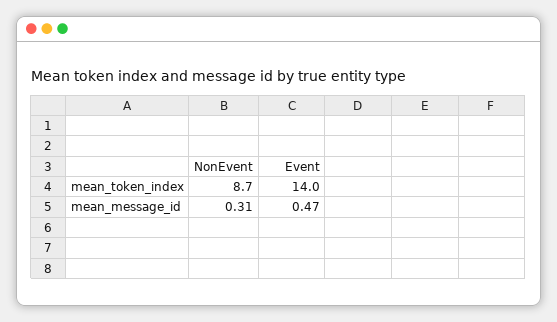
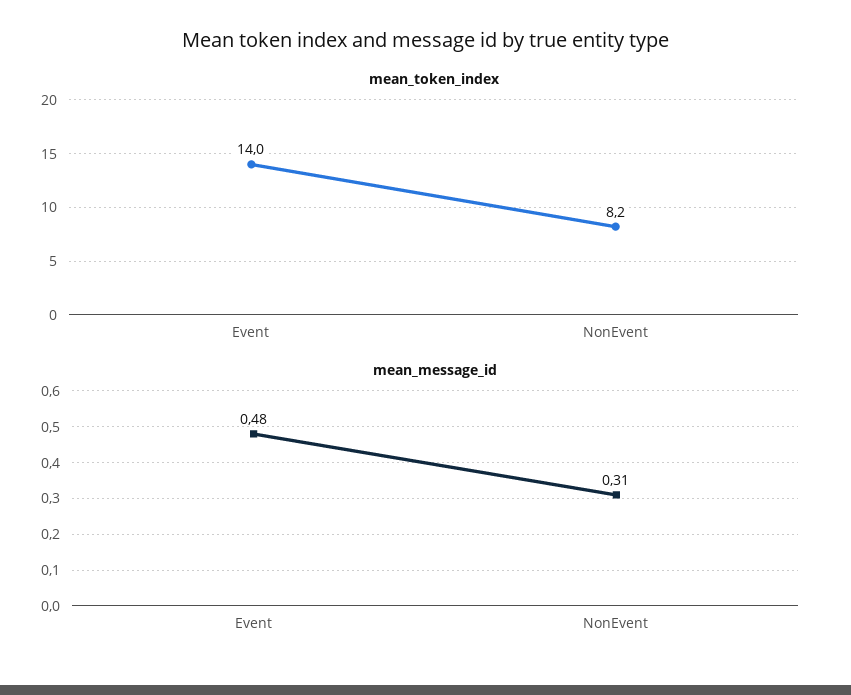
mean_token_index, NonEvent: 8.7 -> 8.2
mean_message_id, Event: 0.47 -> 0.48

